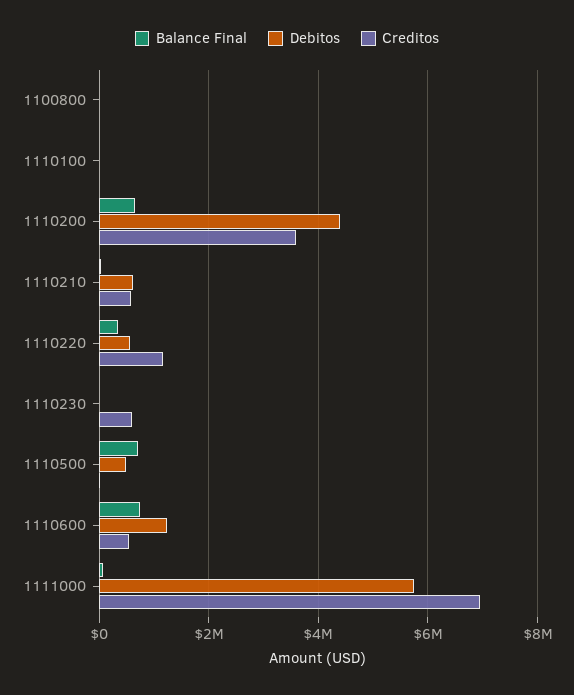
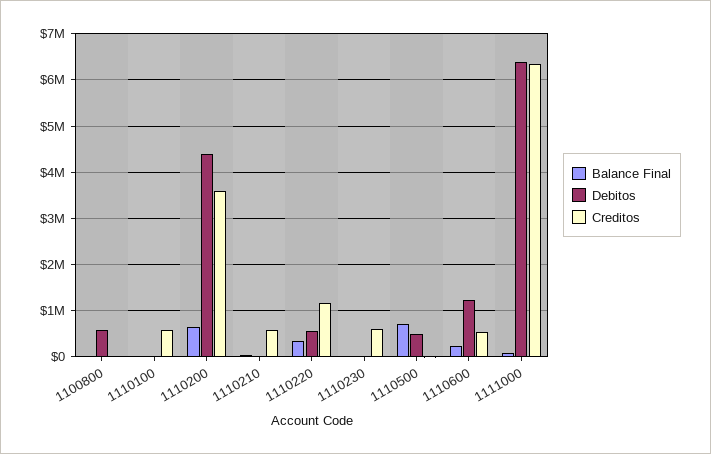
Debitos, 1100800: 0 -> 600000
Creditos, 1110100: 0 -> 600000
Debitos, 1110210: 600000 -> 0
Balance Final, 1110600: 800000 -> 200000
Debitos, 1111000: 5800000 -> 6400000
Creditos, 1111000: 7000000 -> 6400000

